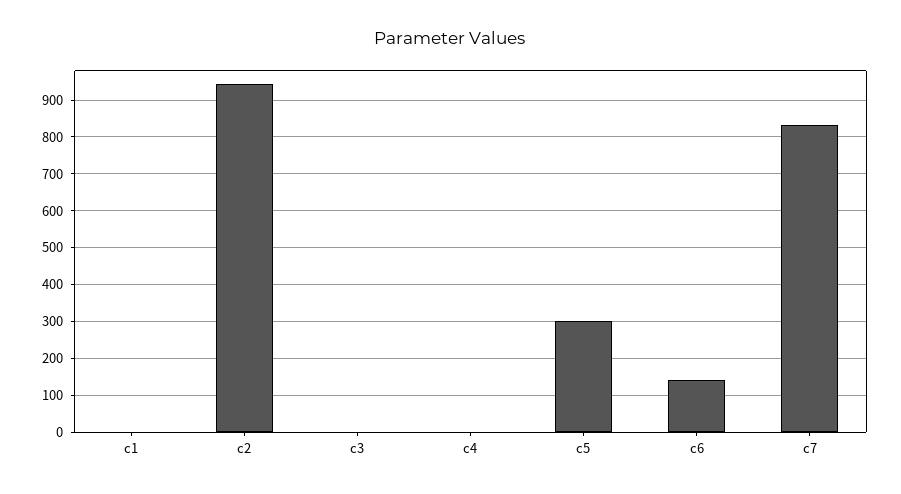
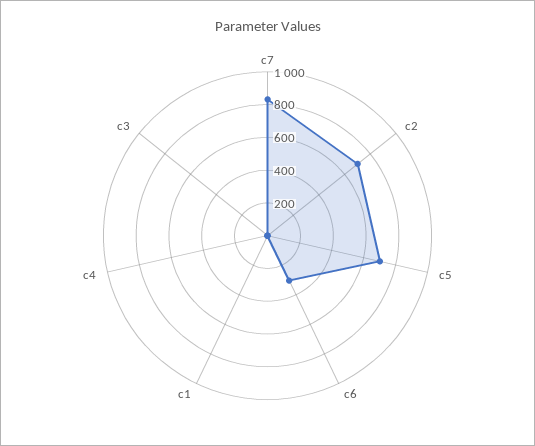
c2: 940 -> 700
c5: 300 -> 700
c6: 140 -> 300

